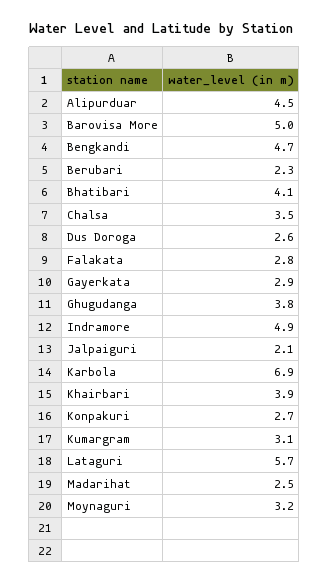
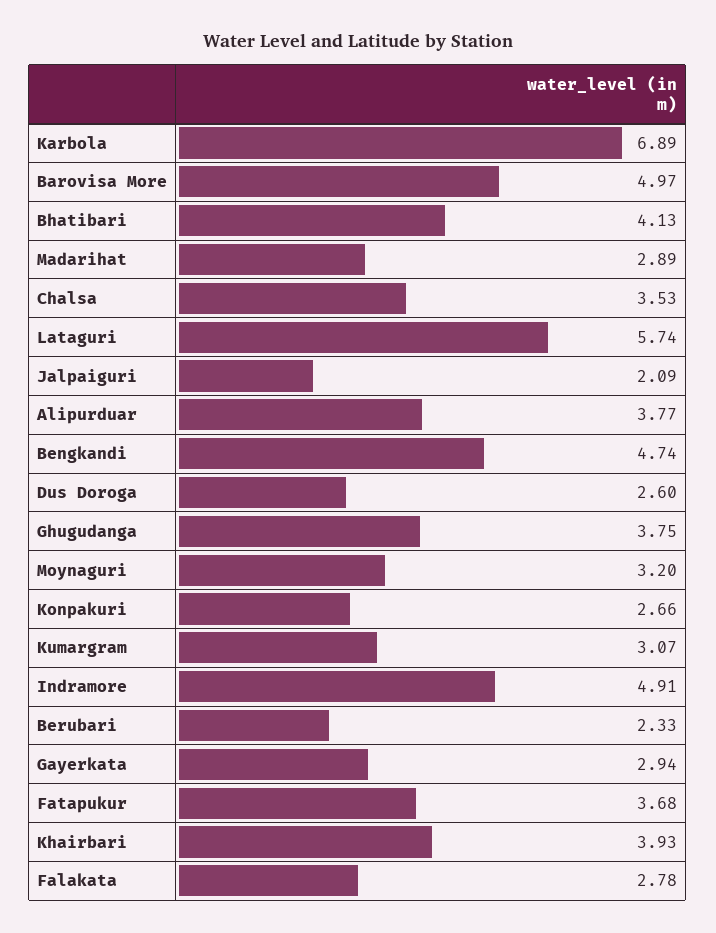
Alipurduar: 4.5 -> 3.77
Madarihat: 2.5 -> 2.89
Fatapukur: none -> 3.68

